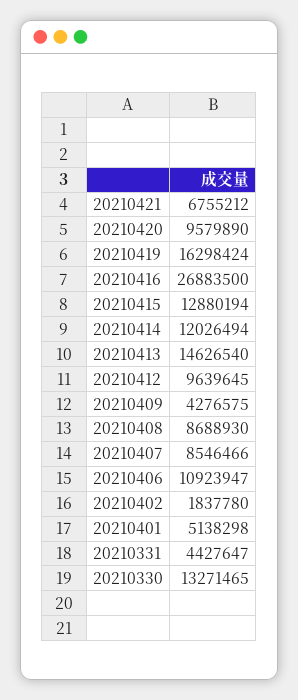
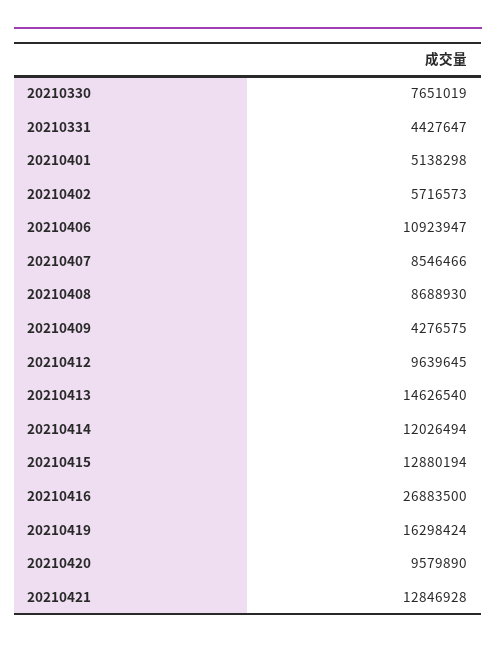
20210421: 6755212 -> 12846928
20210402: 1837780 -> 5716573
20210330: 13271465 -> 7651019

